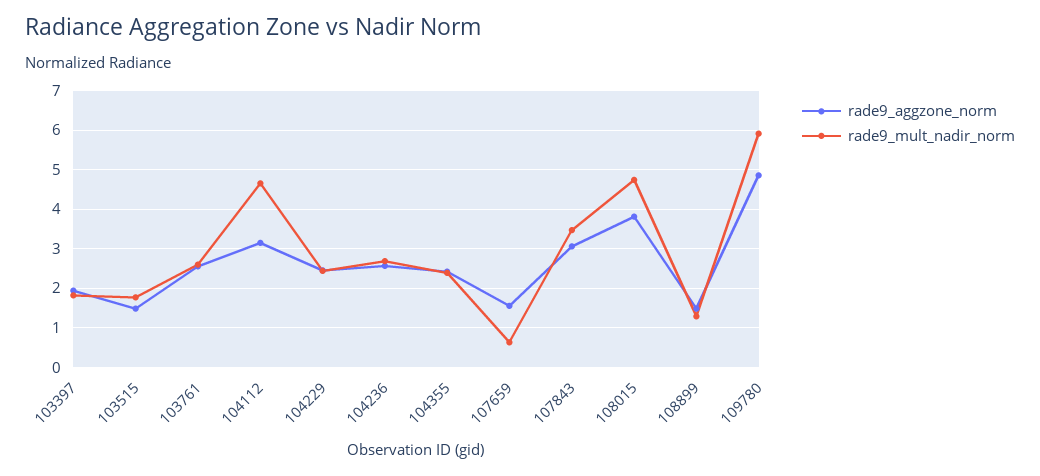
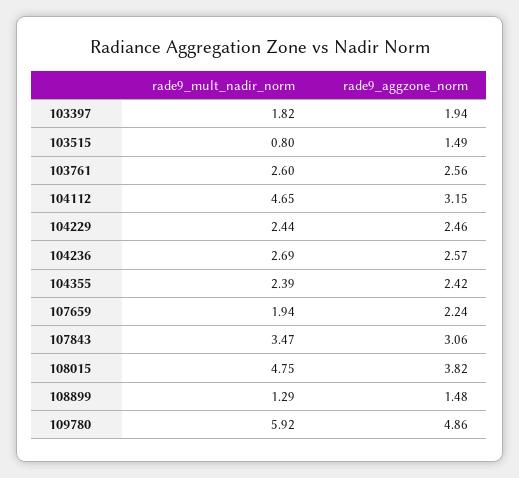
rade9_mult_nadir_norm, 103515: 1.8 -> 0.8
rade9_aggzone_norm, 107659: 1.6 -> 2.24
rade9_mult_nadir_norm, 107659: 0.6 -> 1.94

